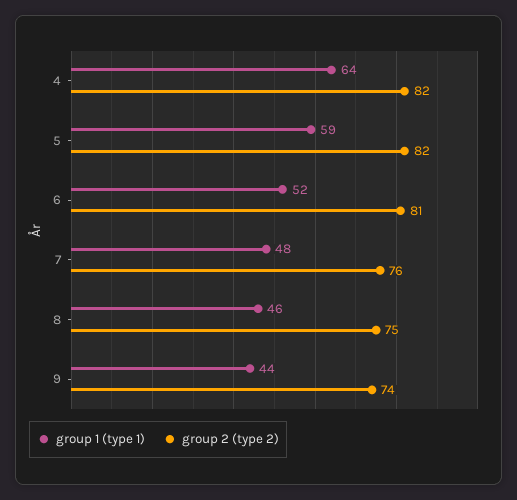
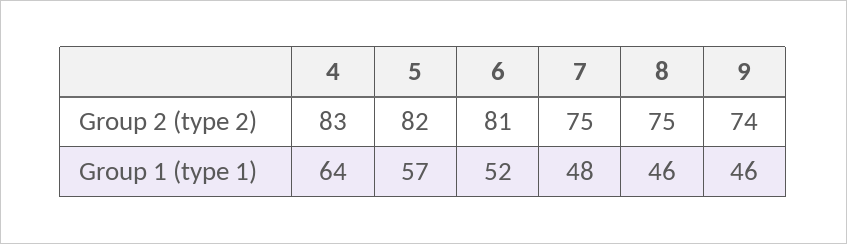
group 2 (type 2), 4: 82 -> 83
group 1 (type 1), 5: 59 -> 57
group 2 (type 2), 7: 76 -> 75
group 1 (type 1), 9: 44 -> 46

